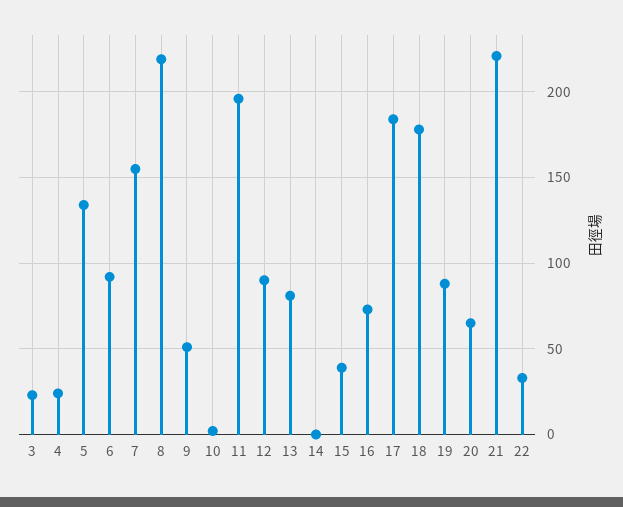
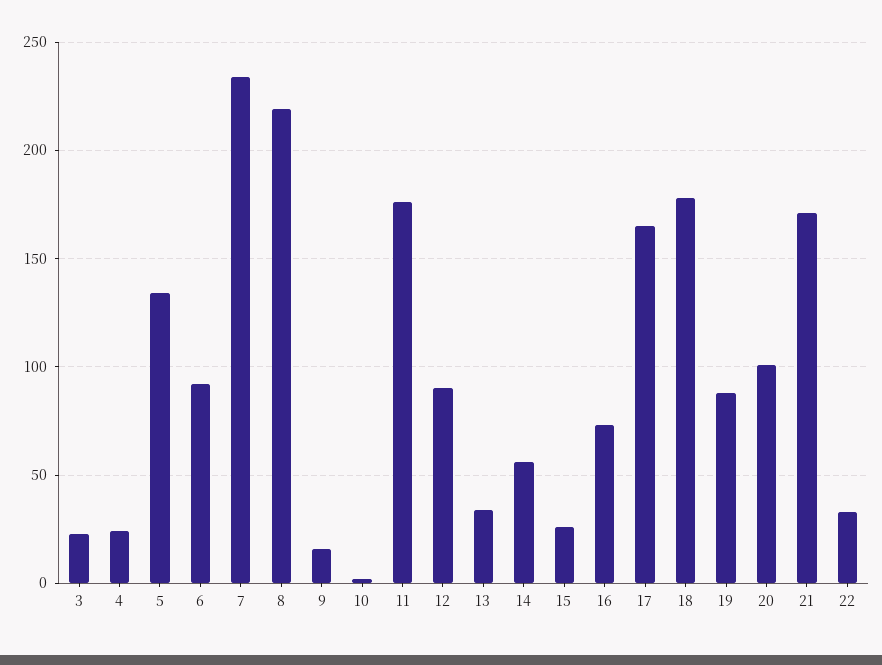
7: 155 -> 235
9: 50 -> 15
11: 195 -> 175
13: 80 -> 35
14: 0 -> 55
15: 40 -> 25
17: 185 -> 165
20: 65 -> 100
21: 220 -> 170

